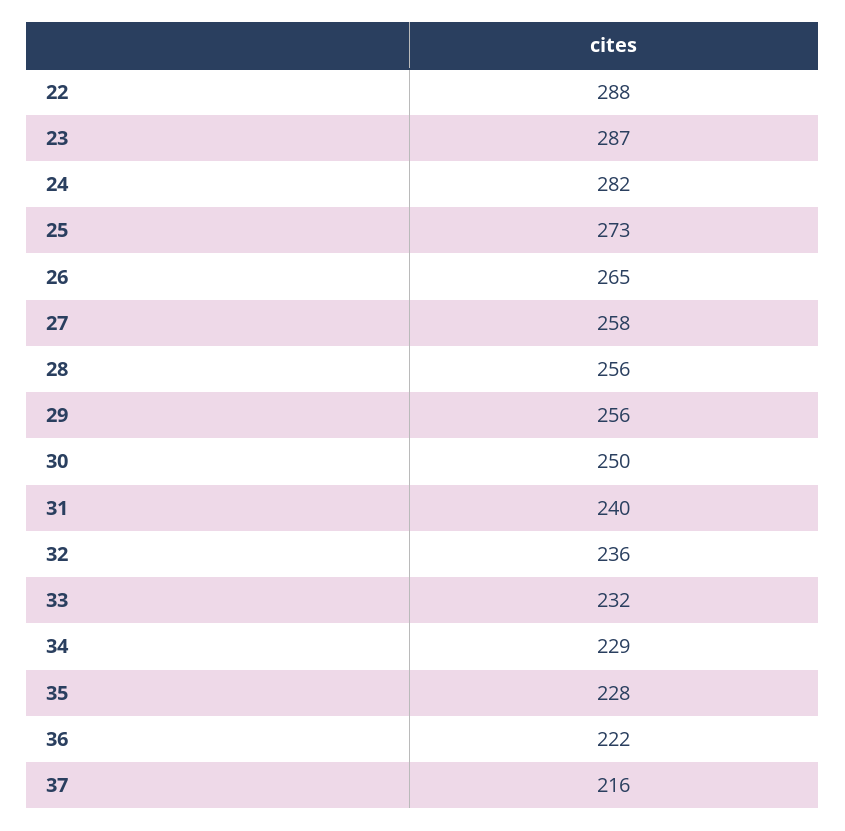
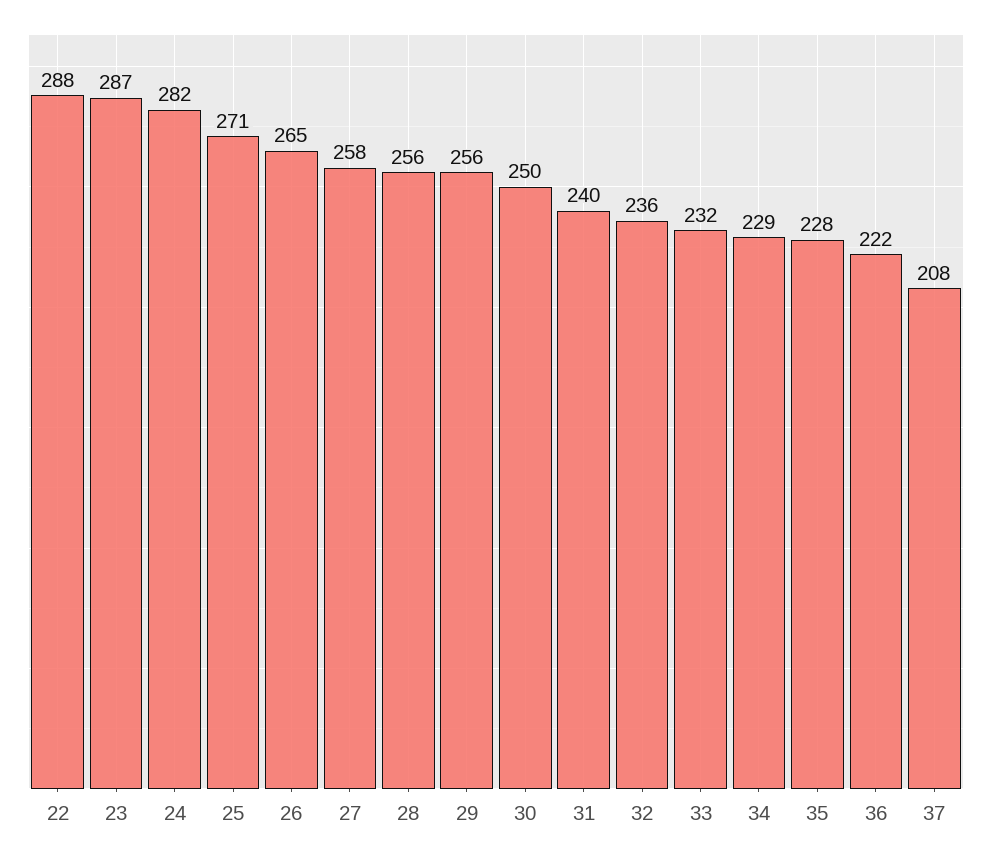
25: 273 -> 271
37: 216 -> 208

